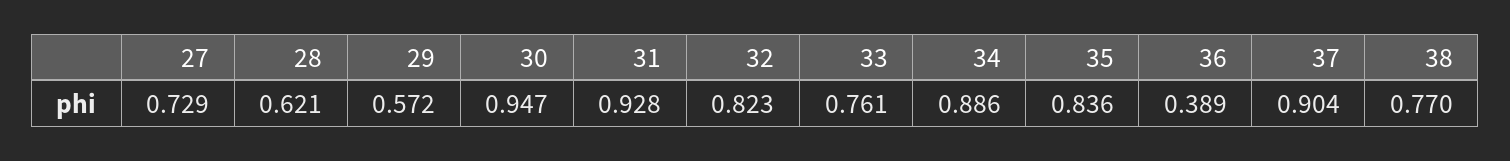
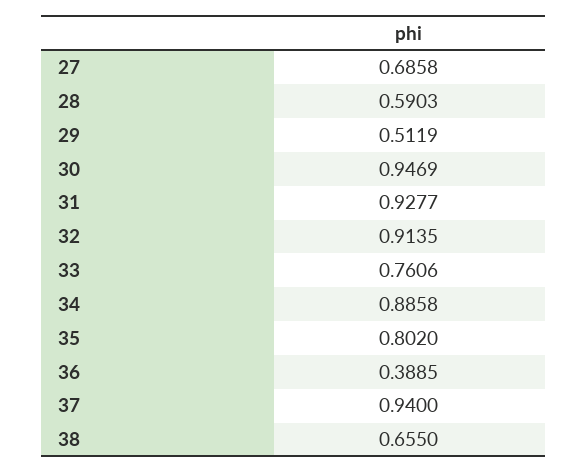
27: 0.729 -> 0.6858
28: 0.621 -> 0.5903
29: 0.572 -> 0.5119
32: 0.823 -> 0.9135
35: 0.836 -> 0.802
37: 0.904 -> 0.94
38: 0.77 -> 0.655

